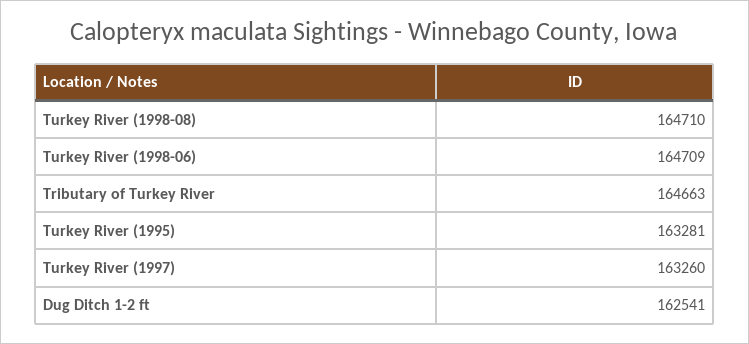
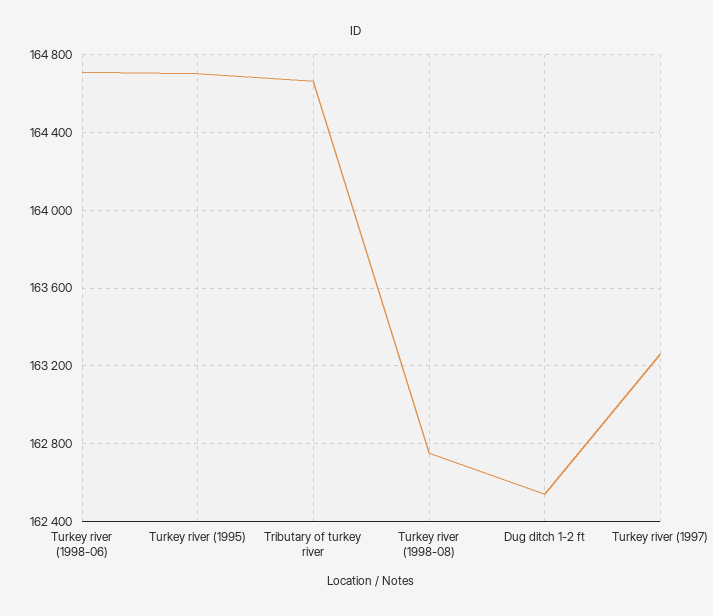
Turkey River (1998-08): 164710 -> 162750
Turkey River (1995): 163281 -> 164700

